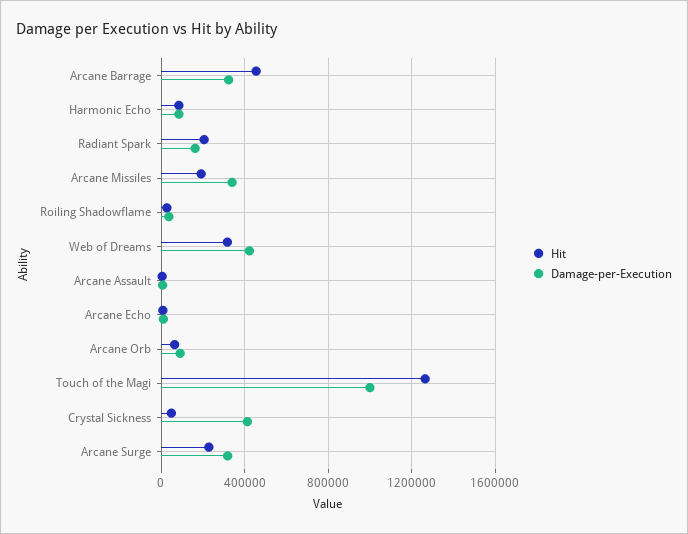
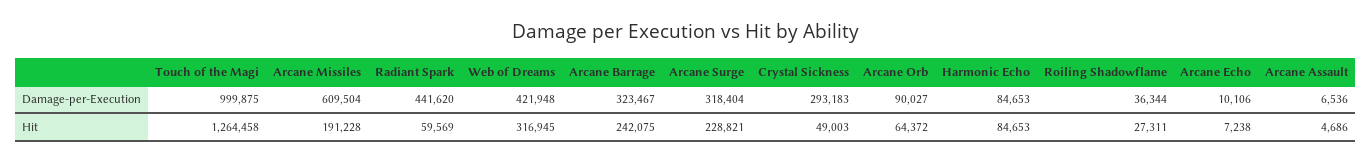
Hit, Arcane Barrage: 450000 -> 242075
Hit, Radiant Spark: 200000 -> 59569
Damage-per-Execution, Radiant Spark: 150000 -> 441620
Damage-per-Execution, Arcane Missiles: 350000 -> 609504
Damage-per-Execution, Crystal Sickness: 400000 -> 293183

